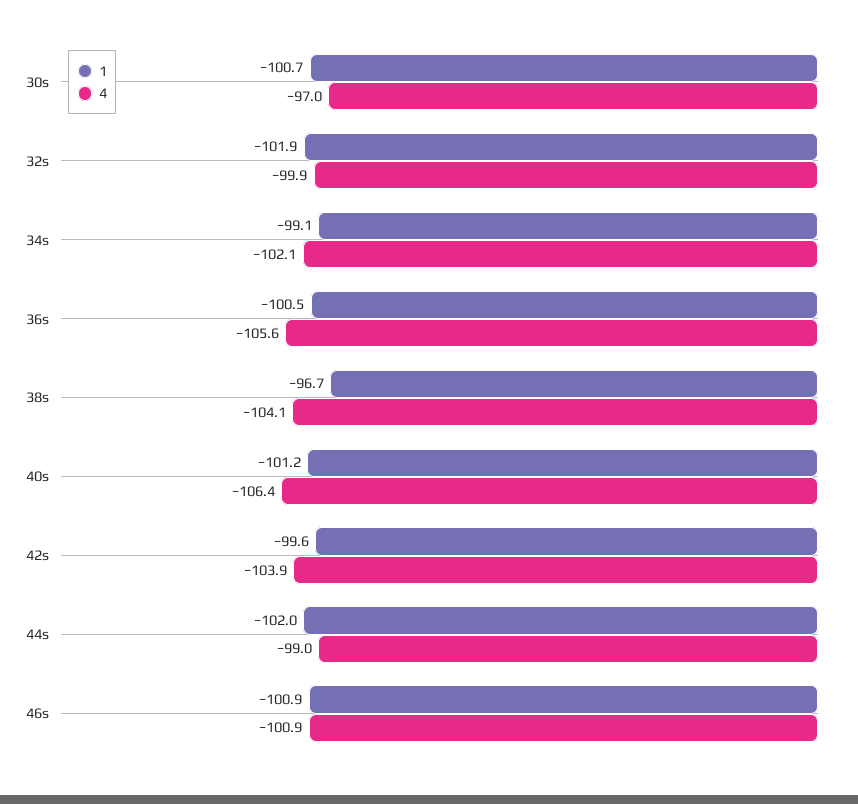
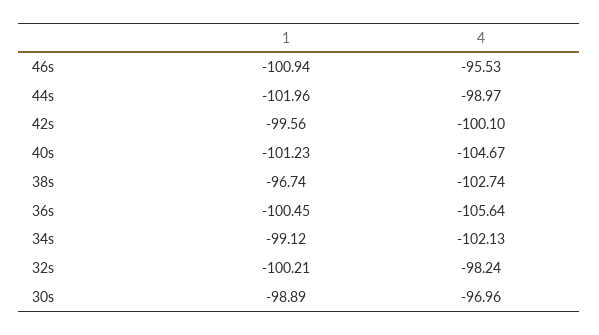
1, 30s: -100.7 -> -98.89
1, 32s: -101.9 -> -100.21
4, 32s: -99.9 -> -98.24
4, 38s: -104.1 -> -102.74
4, 40s: -106.4 -> -104.67
4, 42s: -103.9 -> -100.1
4, 46s: -100.9 -> -95.53

